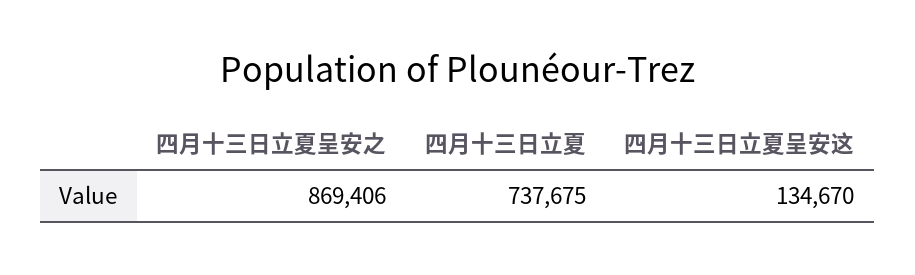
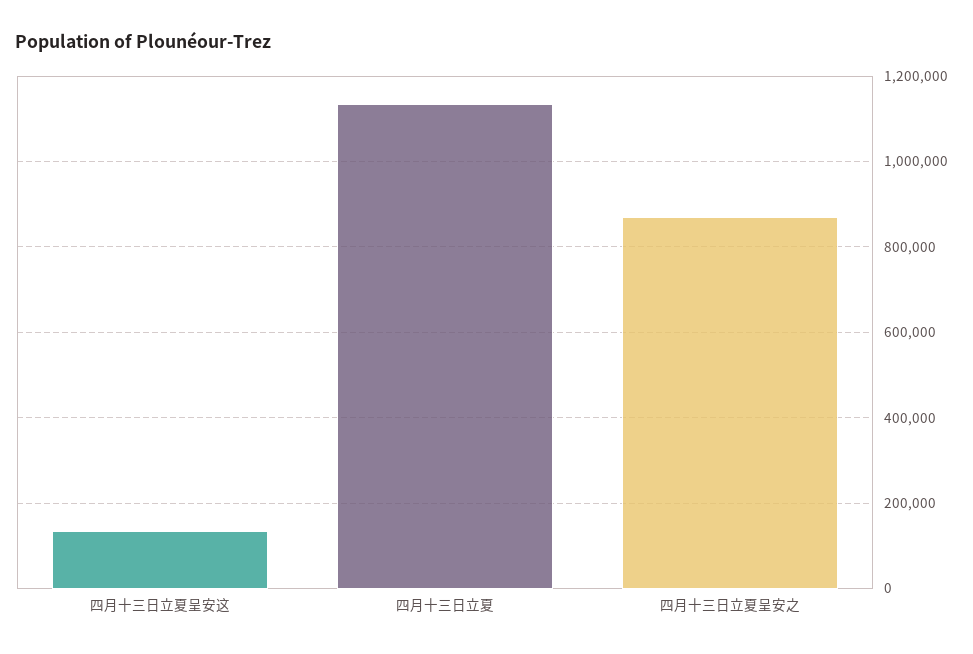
四月十三日立夏: 737675 -> 1140000

